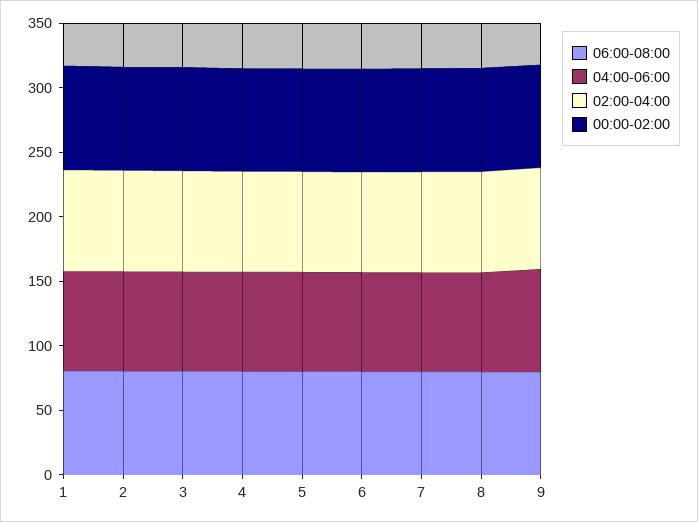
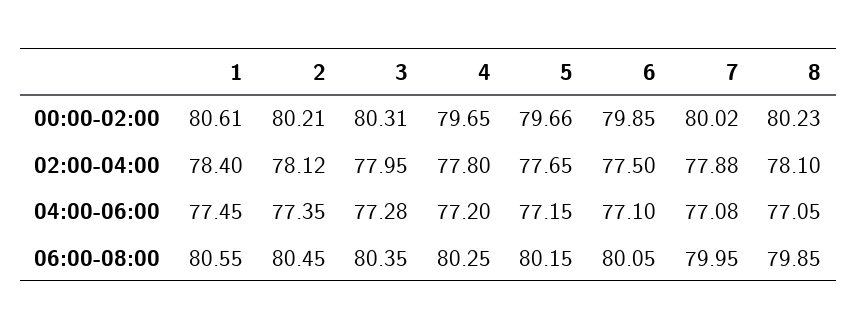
06:00-08:00, 9: 80 -> none
04:00-06:00, 9: 80 -> none
02:00-04:00, 9: 80 -> none
00:00-02:00, 9: 80 -> none

